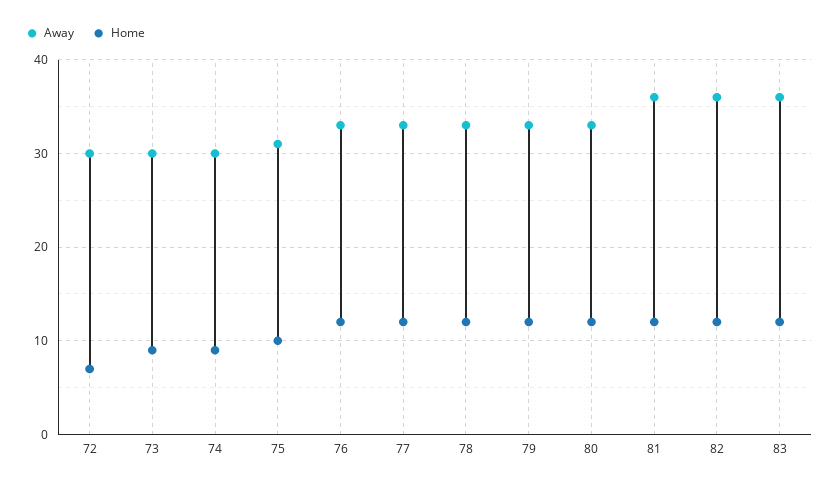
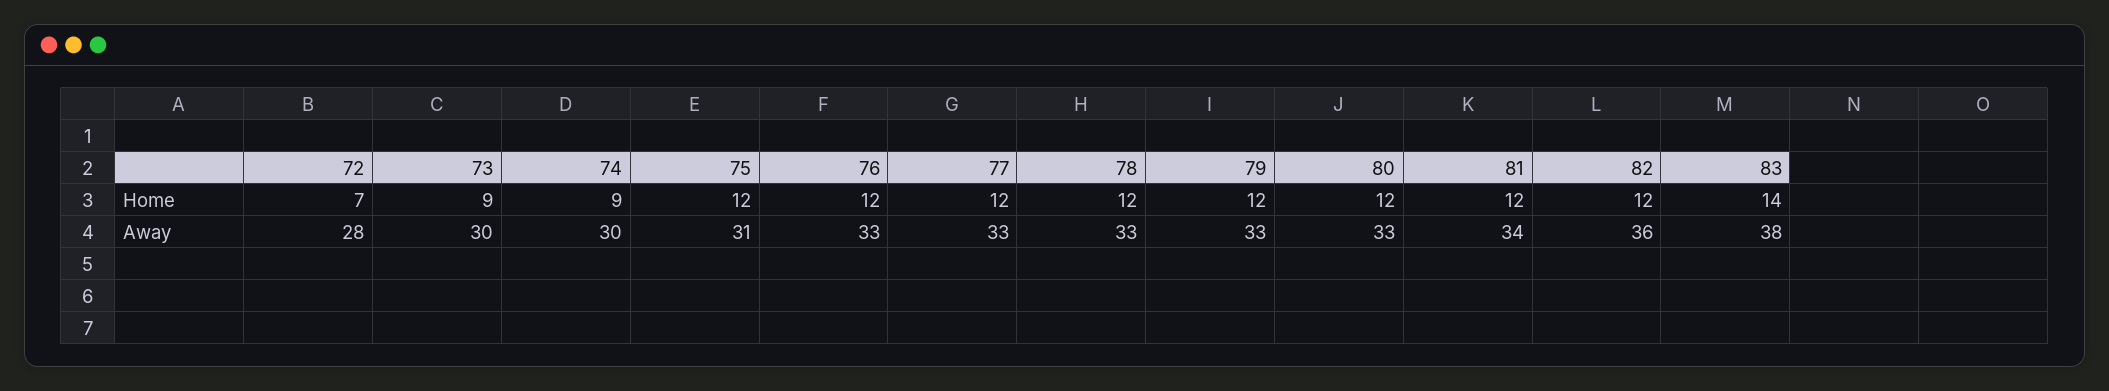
Away, 72: 30 -> 28
Home, 75: 10 -> 12
Away, 81: 36 -> 34
Away, 83: 36 -> 38
Home, 83: 12 -> 14

